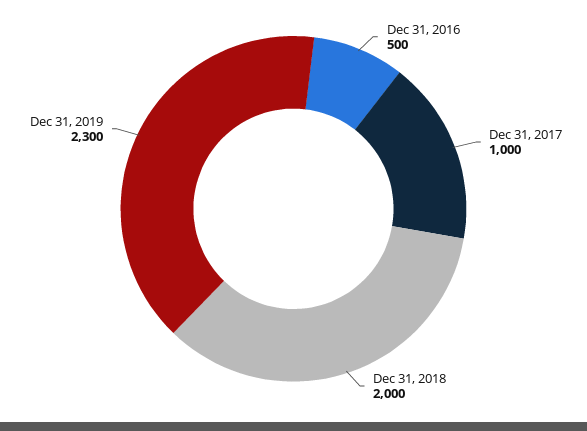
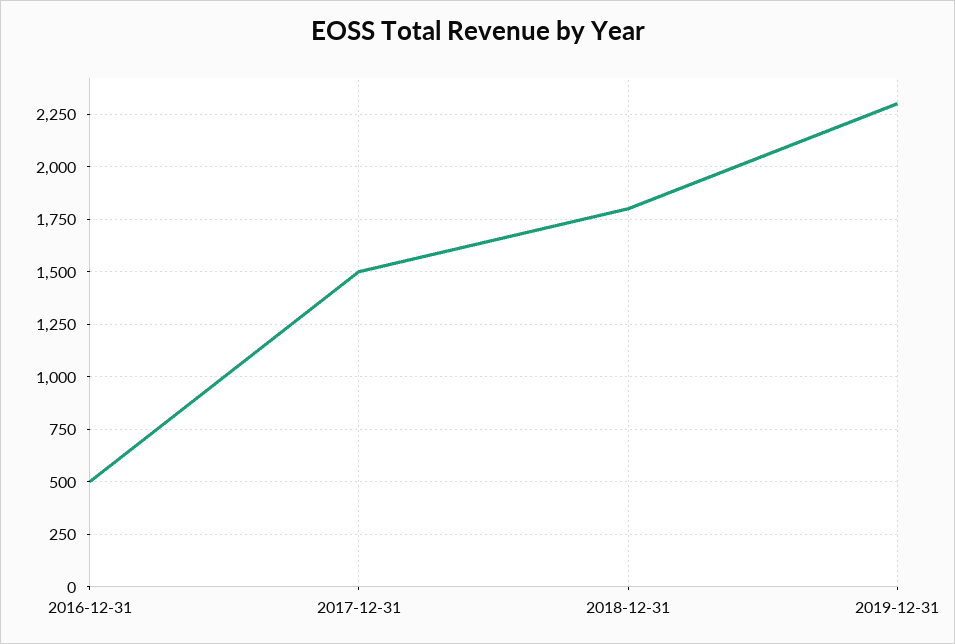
Dec 31, 2017: 1000 -> 1500
Dec 31, 2018: 2000 -> 1800

